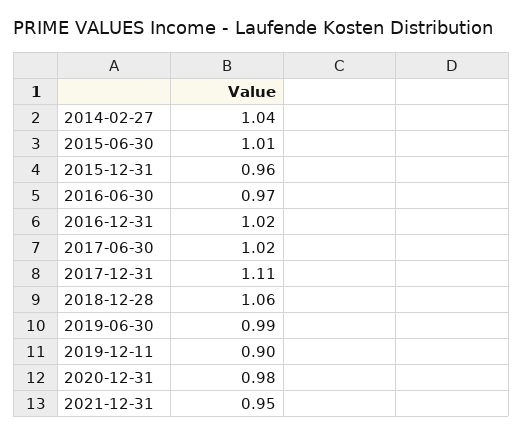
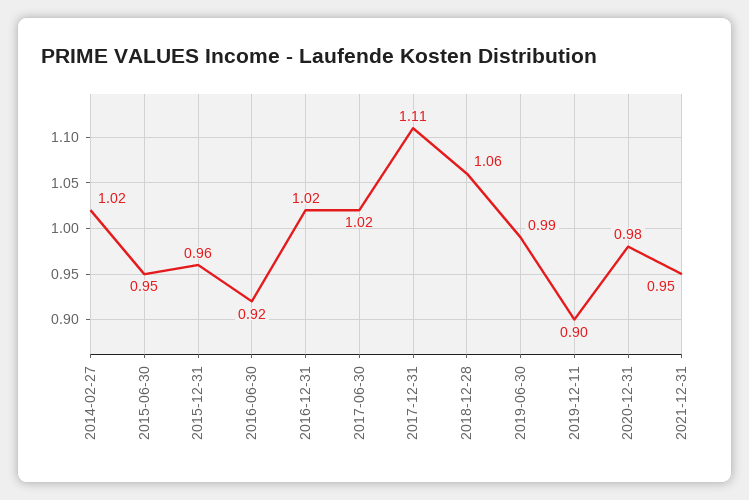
2014-02-27: 1.04 -> 1.02
2015-06-30: 1.01 -> 0.95
2016-06-30: 0.97 -> 0.92

